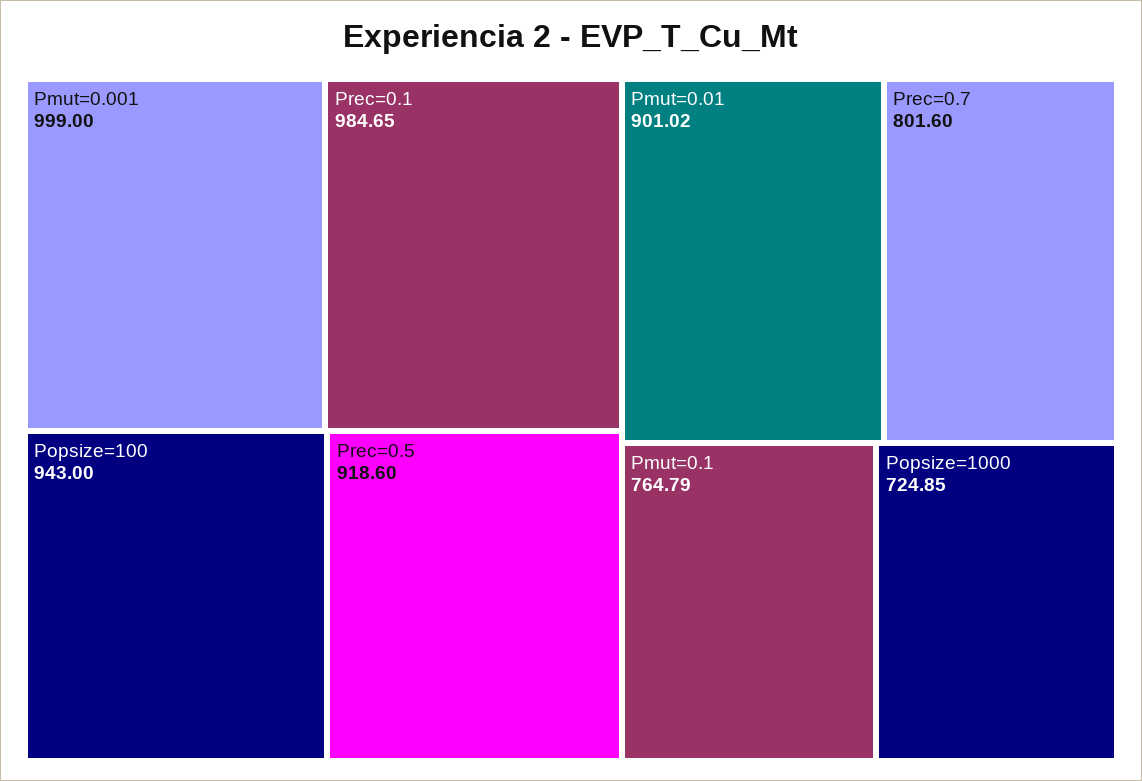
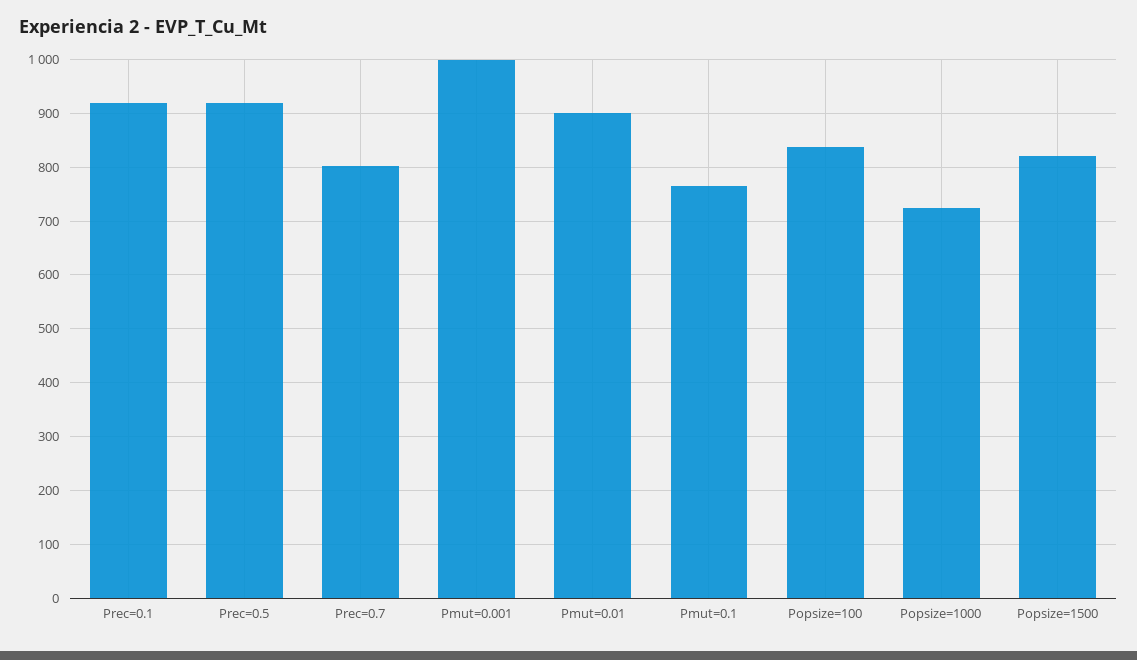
Prec=0.1: 984.65 -> 920
Popsize=100: 943 -> 840
Popsize=1500: none -> 820

